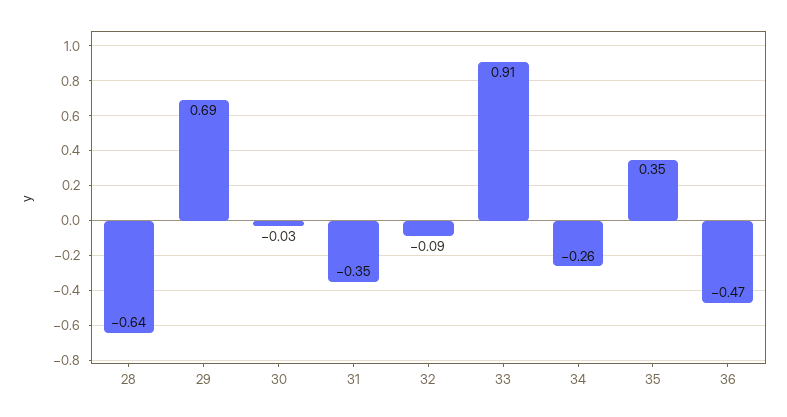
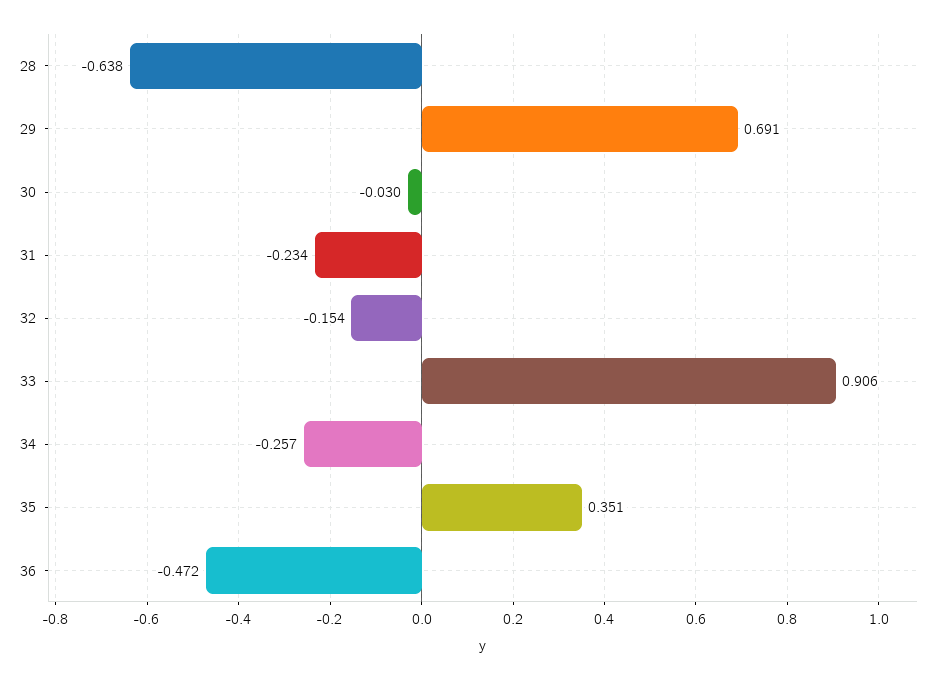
31: -0.35 -> -0.234
32: -0.09 -> -0.154

